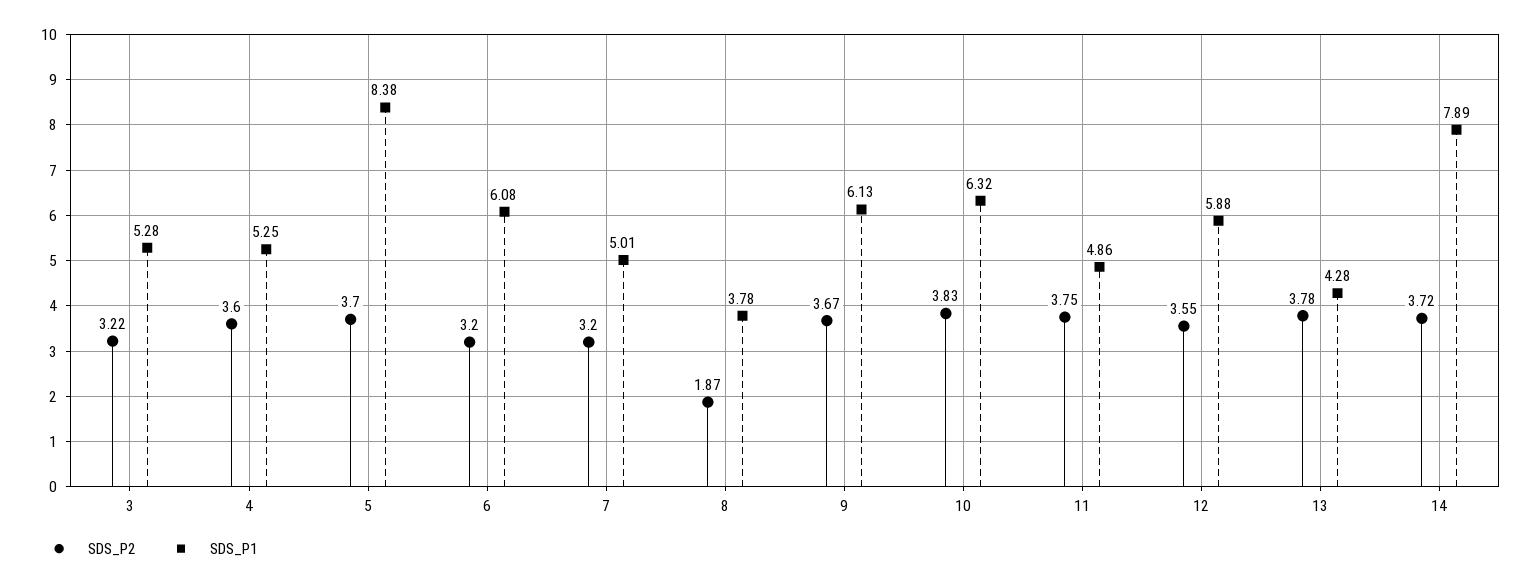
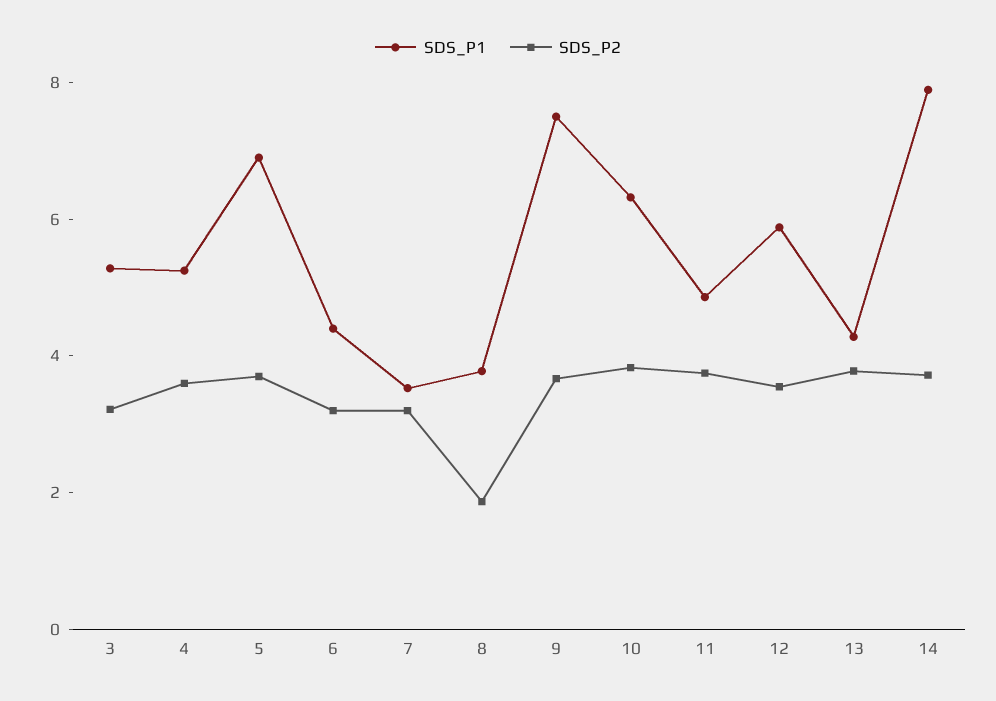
SDS_P1, 5: 8.38 -> 7
SDS_P1, 6: 6.08 -> 4.5
SDS_P1, 7: 5.01 -> 3.5
SDS_P1, 9: 6.13 -> 7.5

